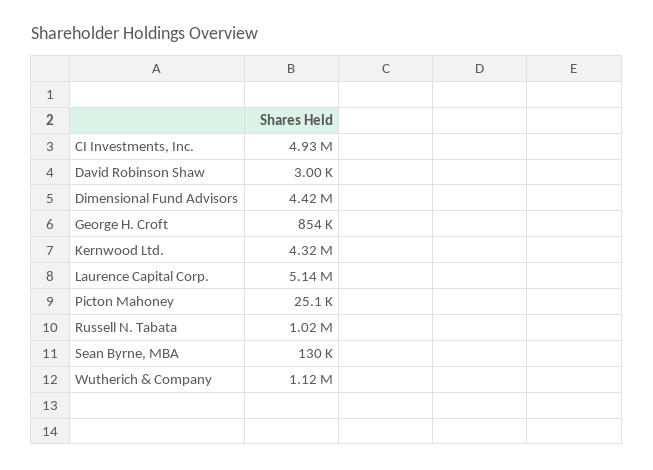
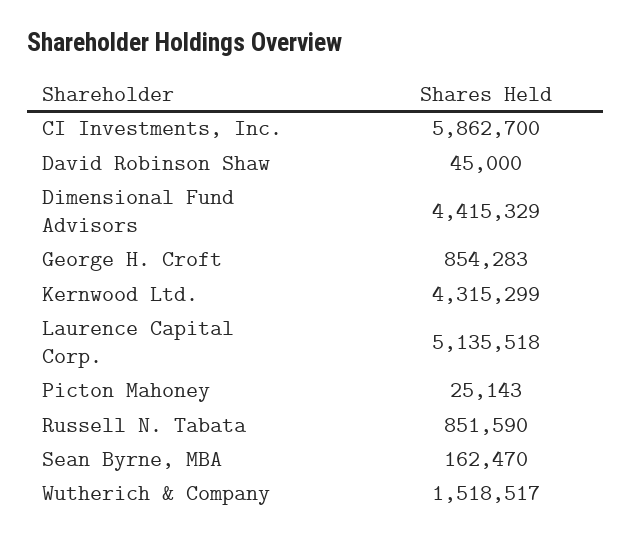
CI Investments, Inc.: 4930000 -> 5862700
David Robinson Shaw: 3000 -> 45000
Russell N. Tabata: 1020000 -> 851590
Sean Byrne, MBA: 130000 -> 162470
Wutherich & Company: 1120000 -> 1518517

